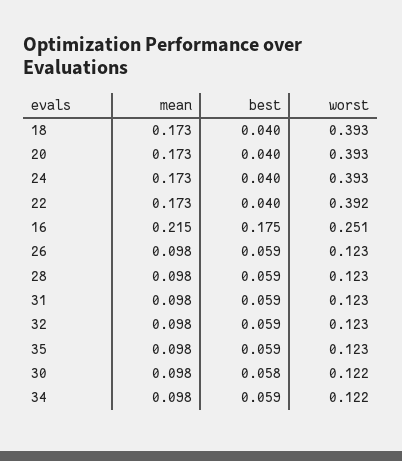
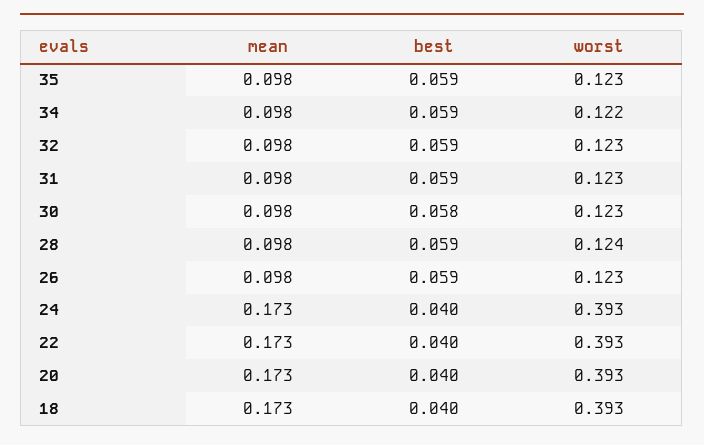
worst, 22: 0.392 -> 0.393
mean, 16: 0.215 -> none
best, 16: 0.175 -> none
worst, 16: 0.251 -> none
worst, 28: 0.123 -> 0.124
worst, 30: 0.122 -> 0.123

